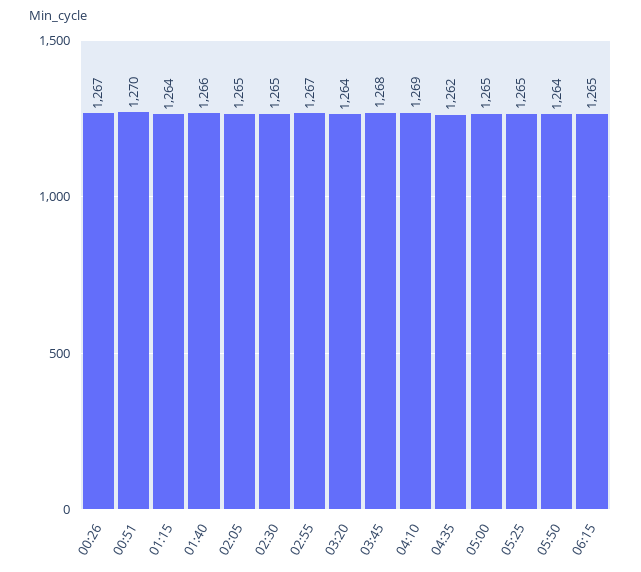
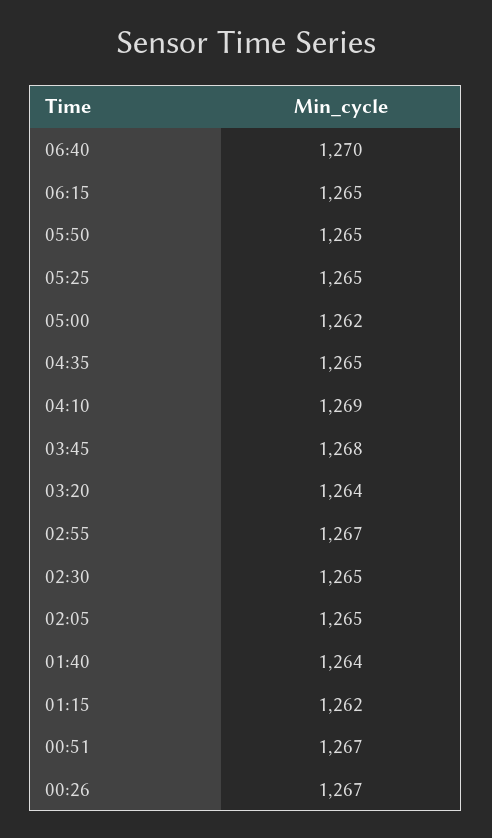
00:51: 1270 -> 1267
01:15: 1264 -> 1262
01:40: 1266 -> 1264
04:35: 1262 -> 1265
05:00: 1265 -> 1262
05:50: 1264 -> 1265
06:40: none -> 1270

